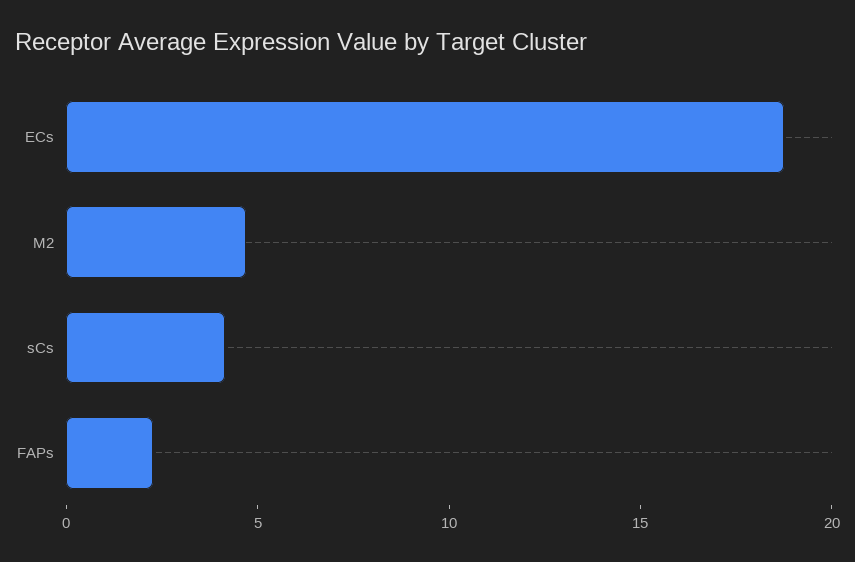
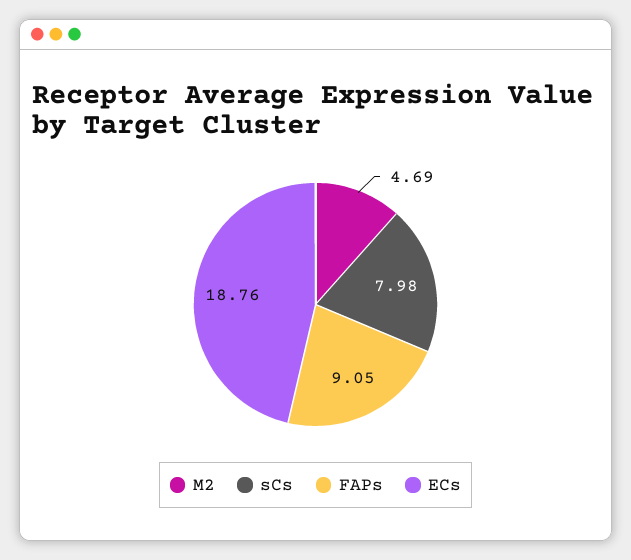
sCs: 4 -> 7.98
FAPs: 2 -> 9.05

